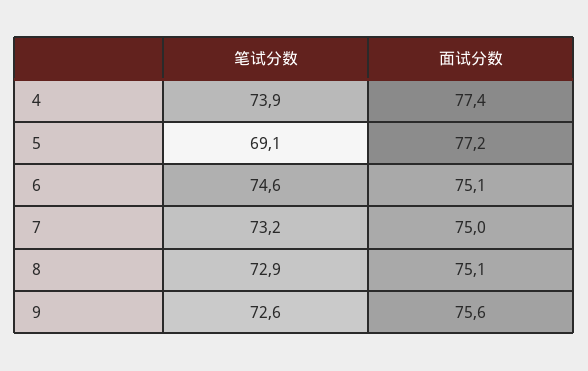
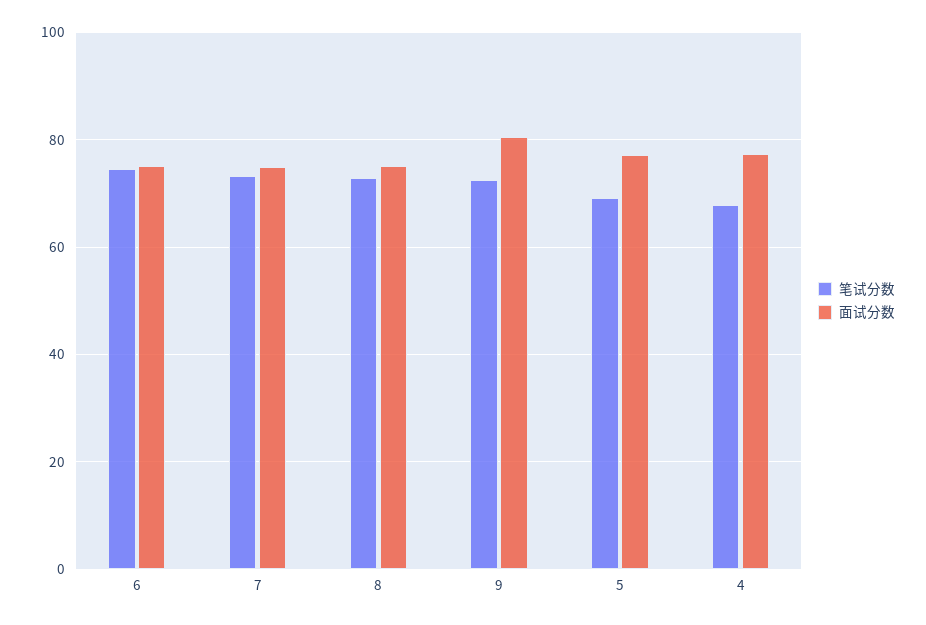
笔试分数, 4: 73.9 -> 68
面试分数, 9: 75.6 -> 80

